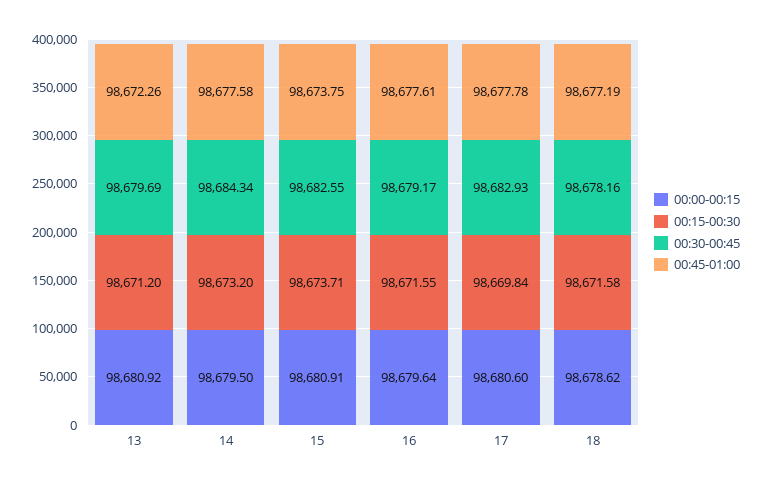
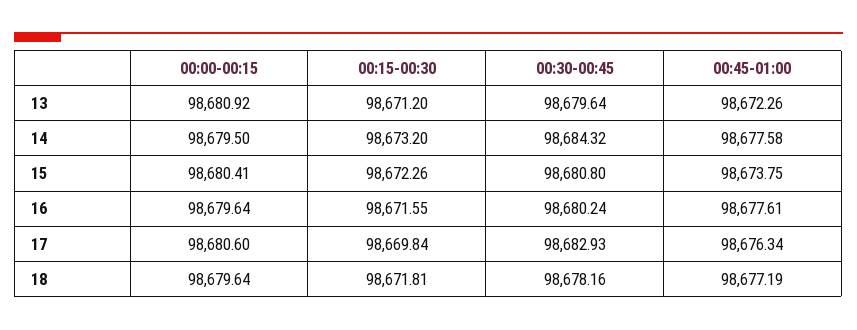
00:30-00:45, 13: 98679.69 -> 98679.64
00:30-00:45, 14: 98684.34 -> 98684.32
00:00-00:15, 15: 98680.91 -> 98680.41
00:15-00:30, 15: 98673.71 -> 98672.26
00:30-00:45, 15: 98682.55 -> 98680.8
00:30-00:45, 16: 98679.17 -> 98680.24
00:45-01:00, 17: 98677.78 -> 98676.34
00:00-00:15, 18: 98678.62 -> 98679.64
00:15-00:30, 18: 98671.58 -> 98671.81

